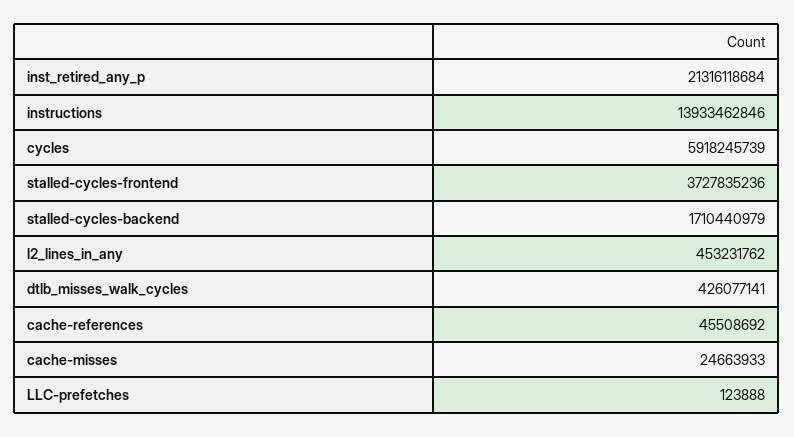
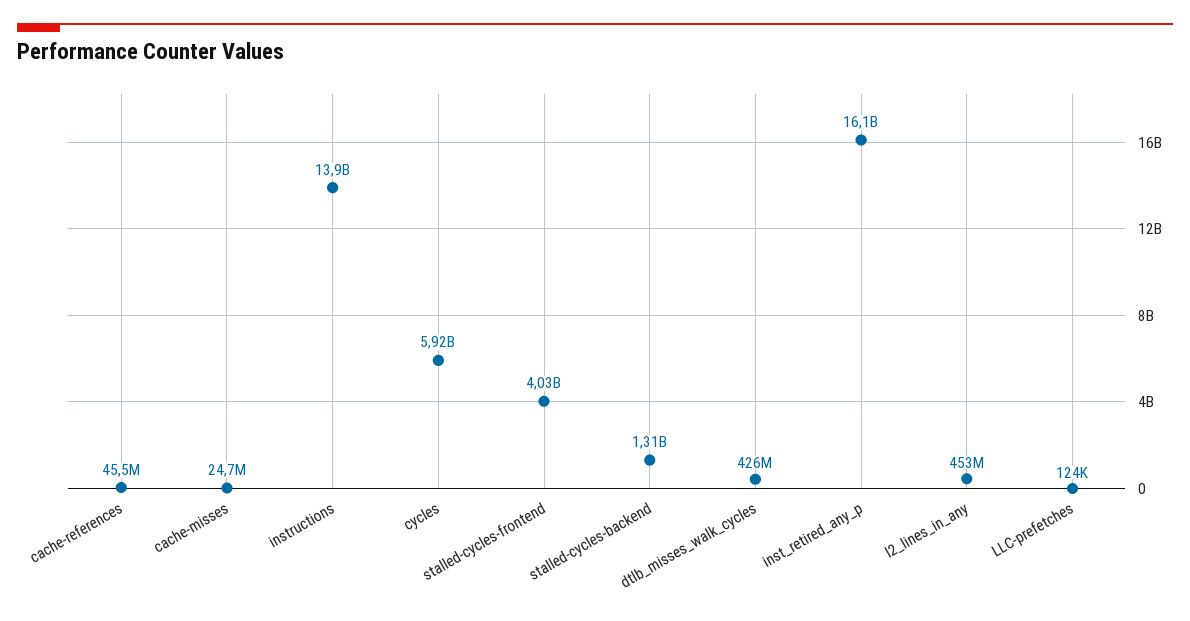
inst_retired_any_p: 21316118684 -> 16100000000
stalled-cycles-frontend: 3727835236 -> 4030000000
stalled-cycles-backend: 1710440979 -> 1310000000

